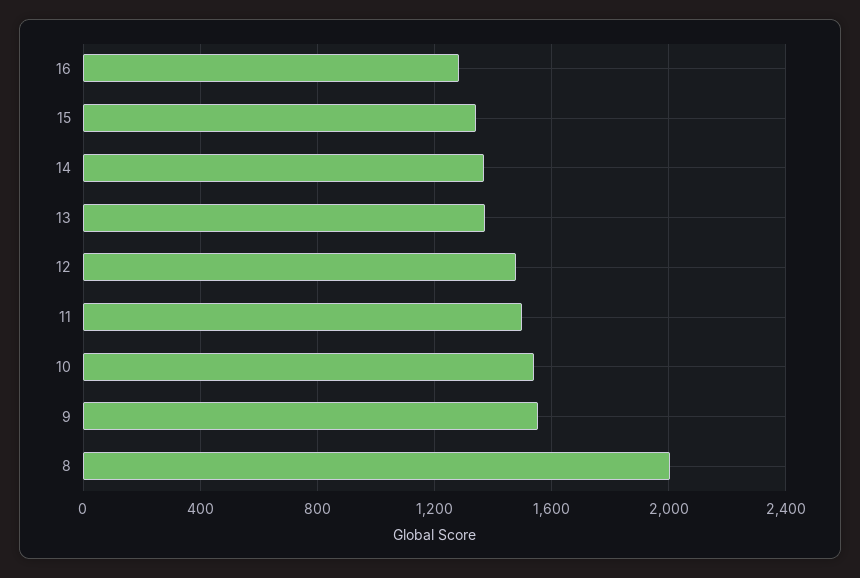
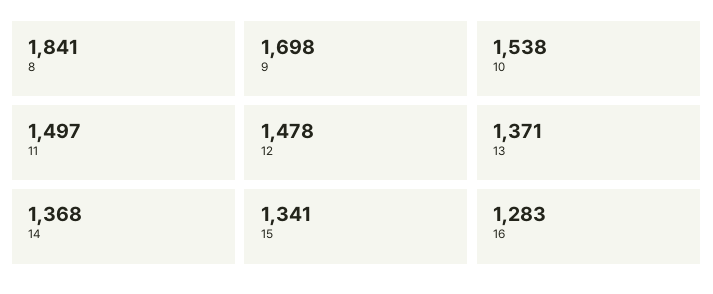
9: 1550 -> 1698
8: 2000 -> 1841

